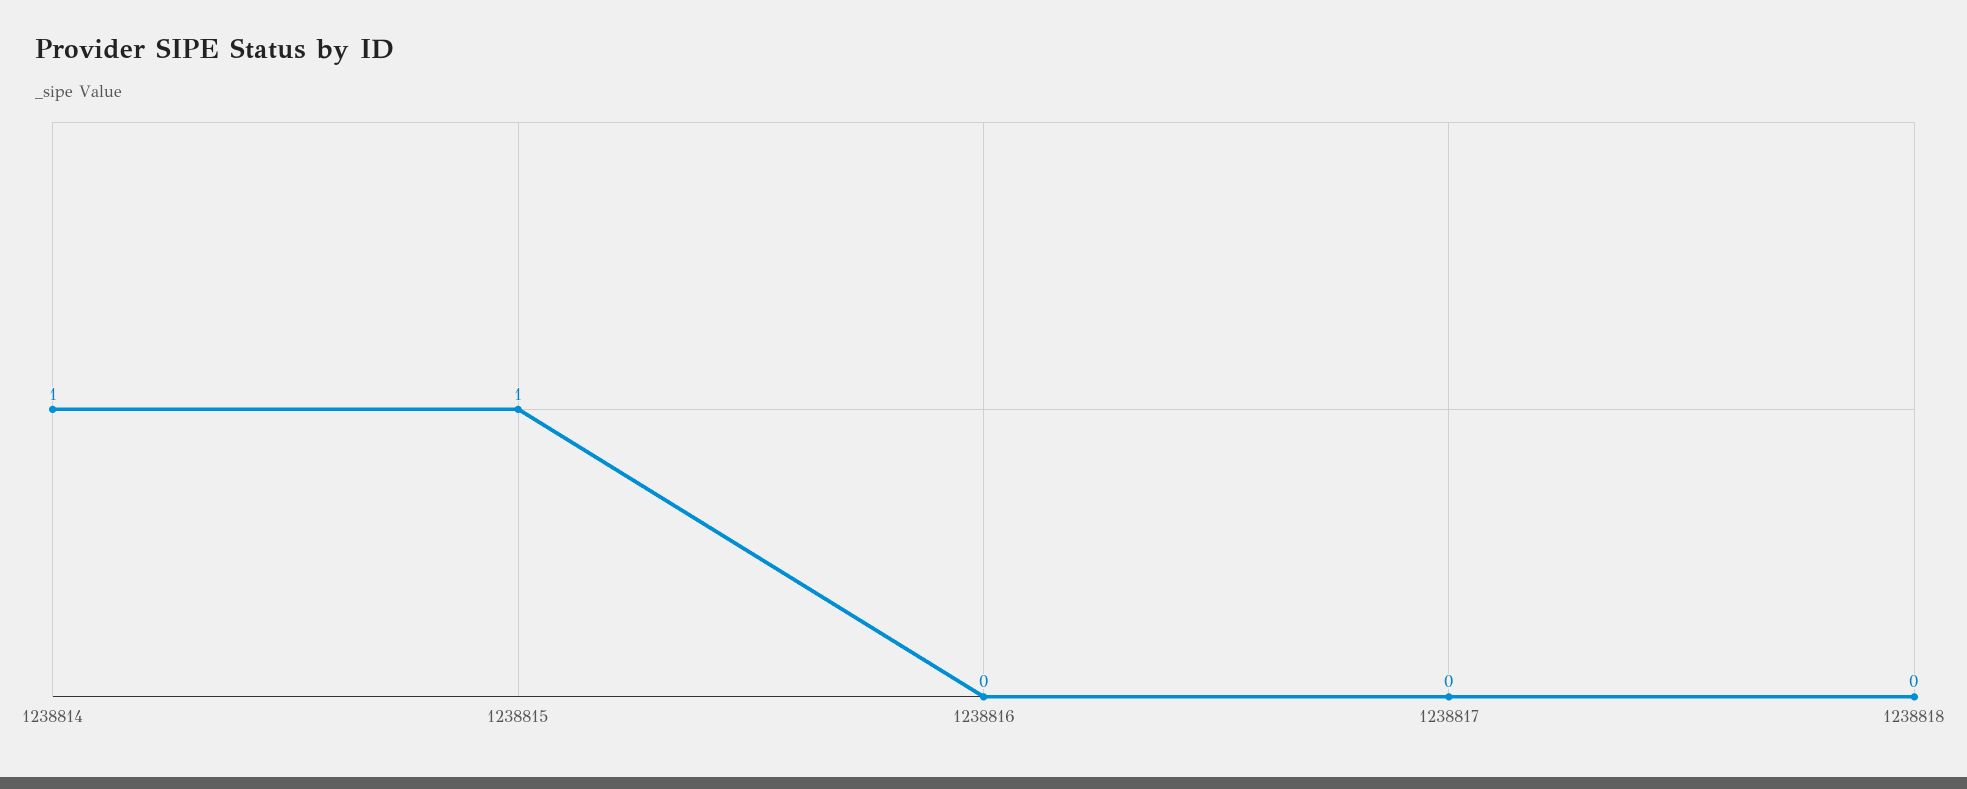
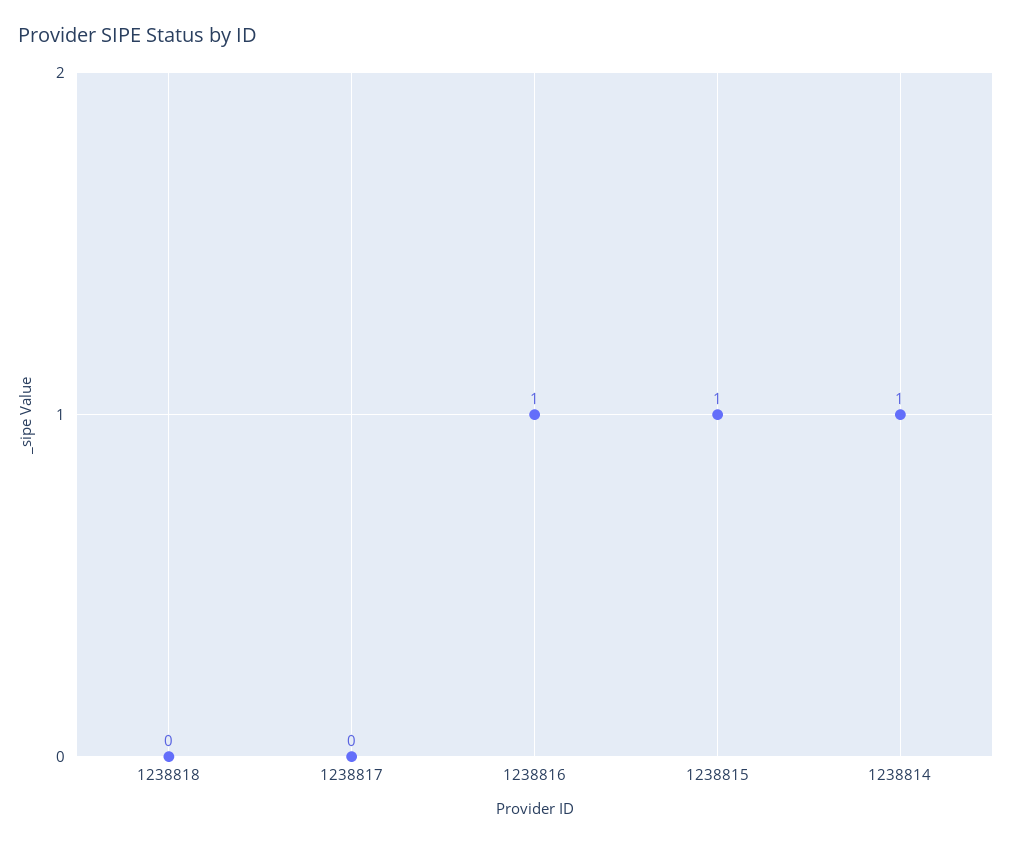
1238816: 0 -> 1

